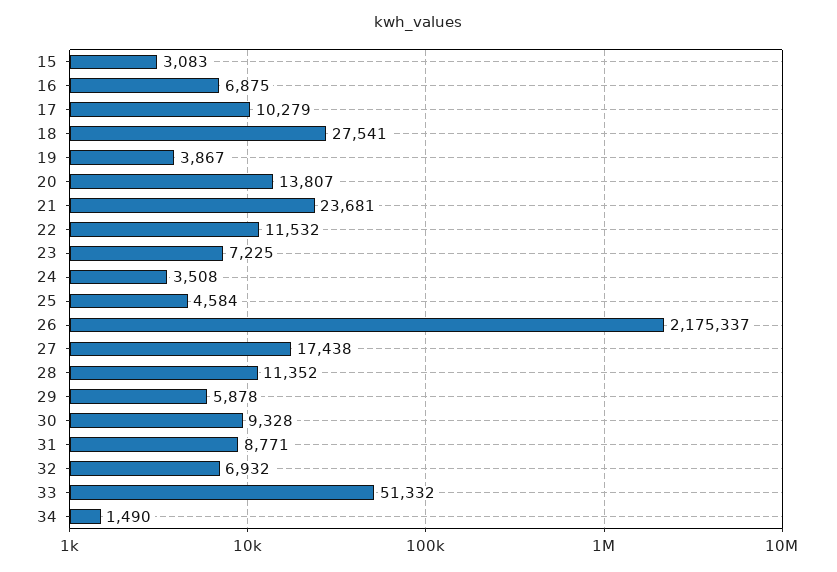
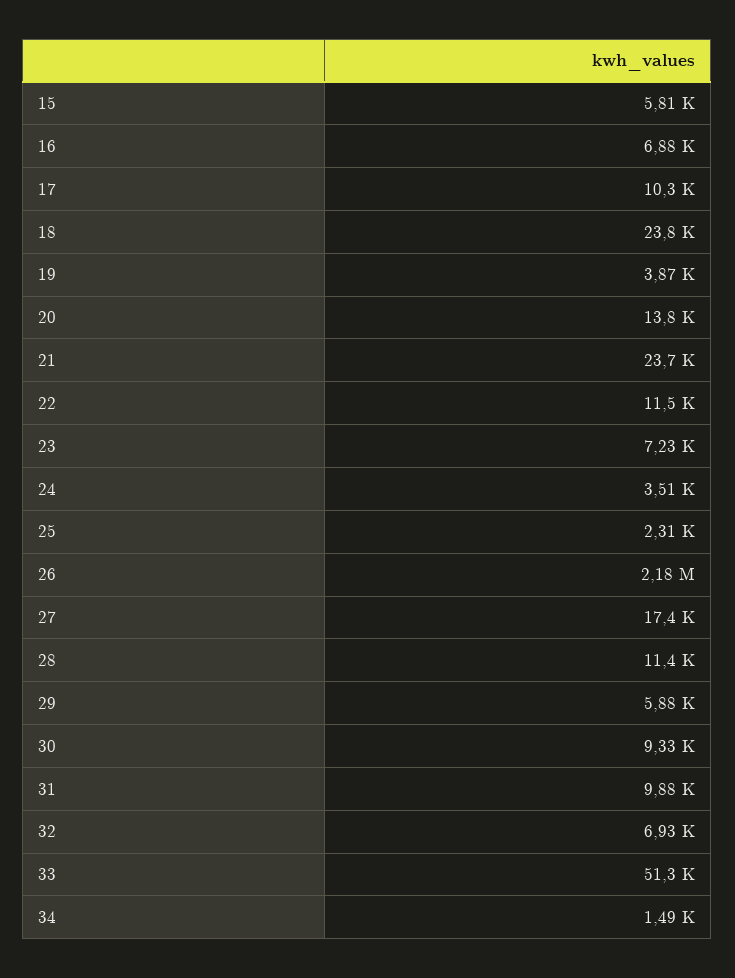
15: 3083 -> 5810
18: 27541 -> 23800
25: 4584 -> 2310
31: 8771 -> 9880

